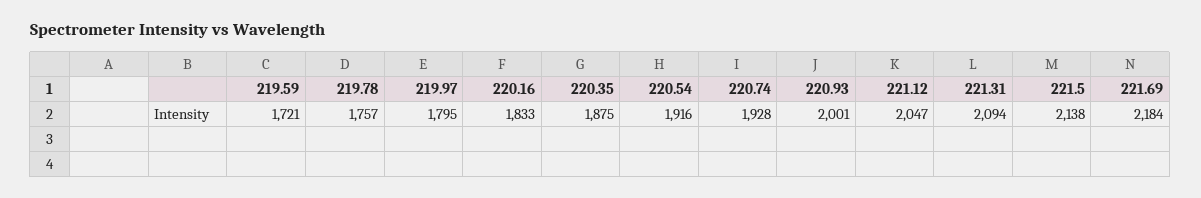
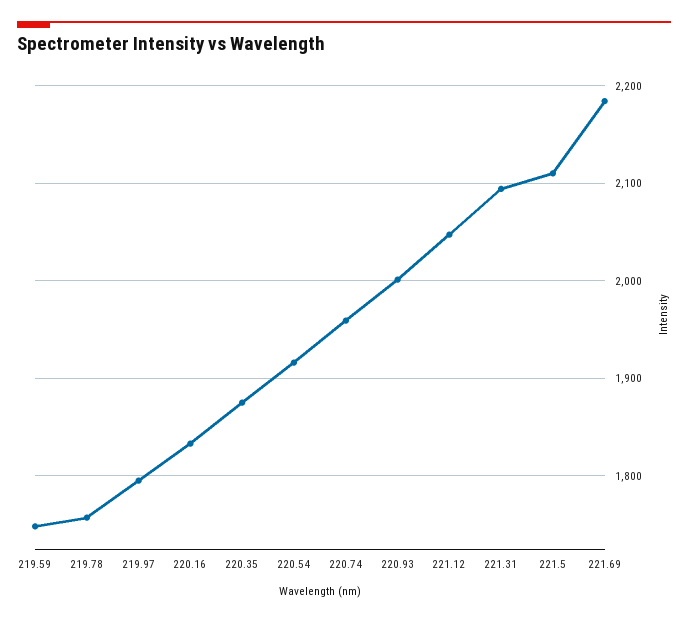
219.59: 1721 -> 1750
220.74: 1928 -> 1960
221.5: 2138 -> 2110

